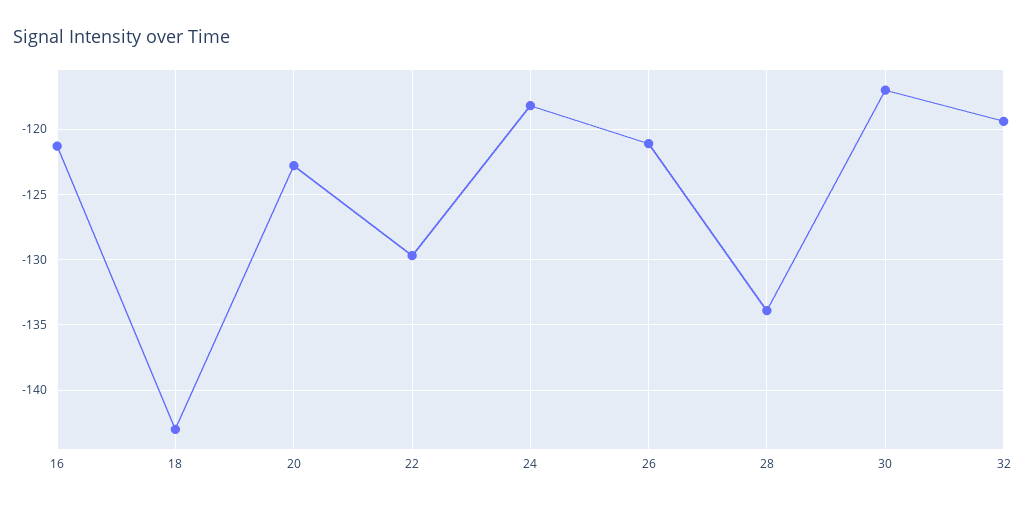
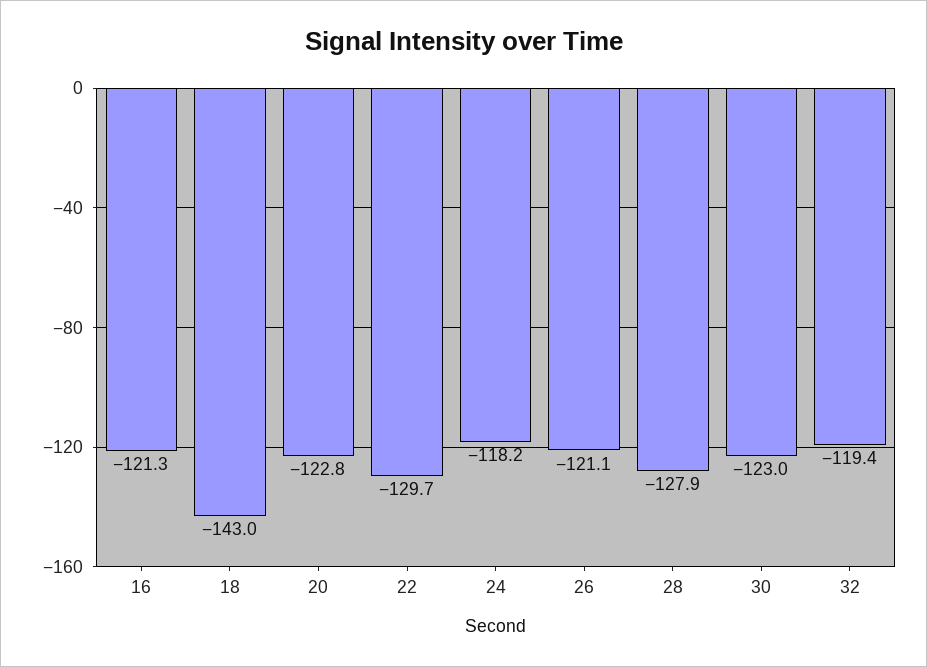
28: -134 -> -127.9
30: -117 -> -123

